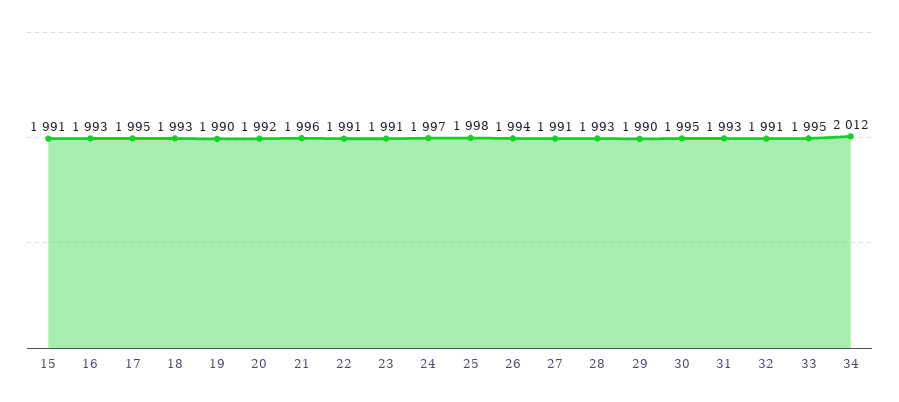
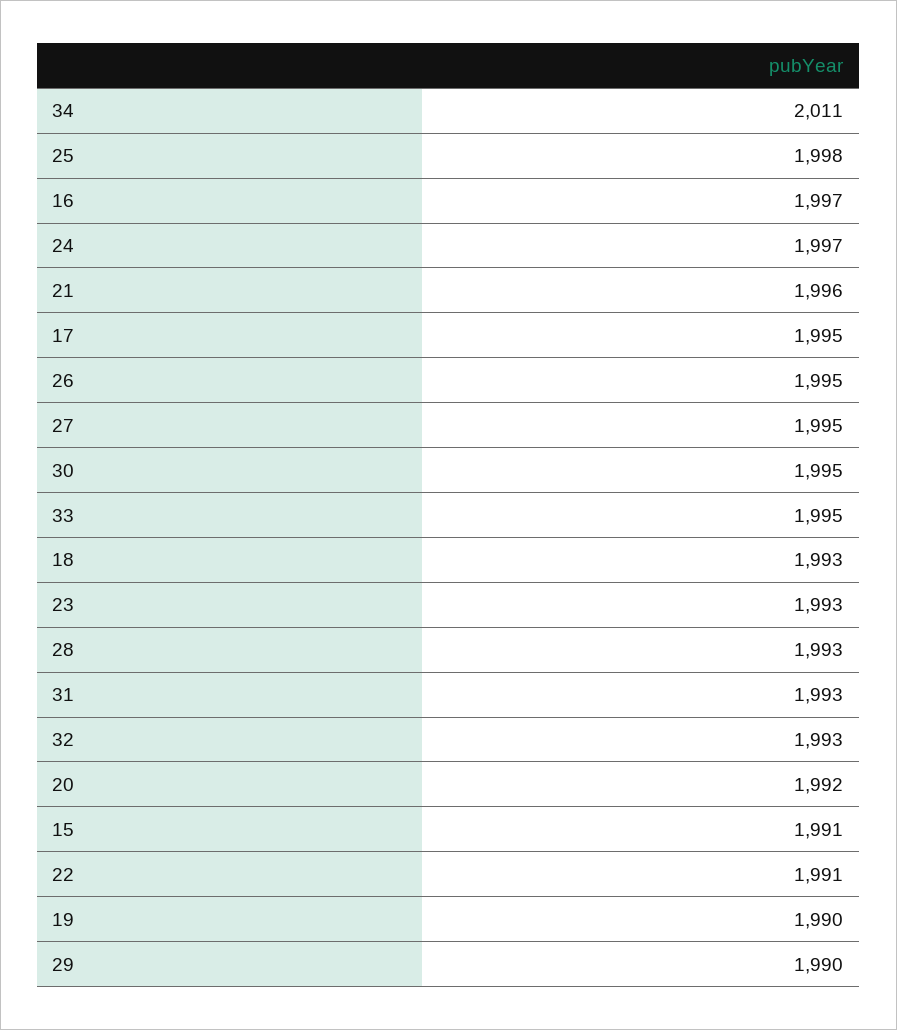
16: 1993 -> 1997
23: 1991 -> 1993
26: 1994 -> 1995
27: 1991 -> 1995
32: 1991 -> 1993
34: 2012 -> 2011

